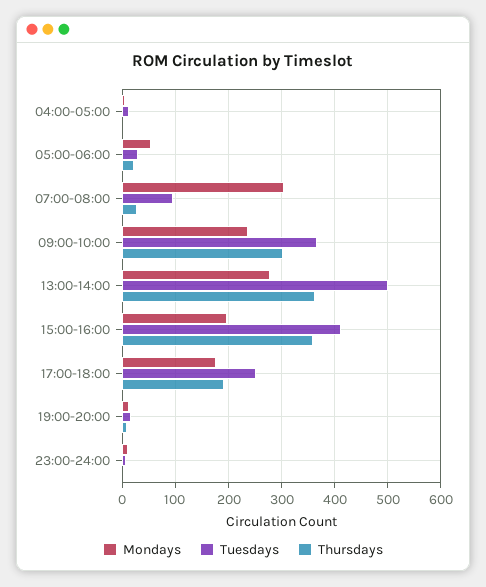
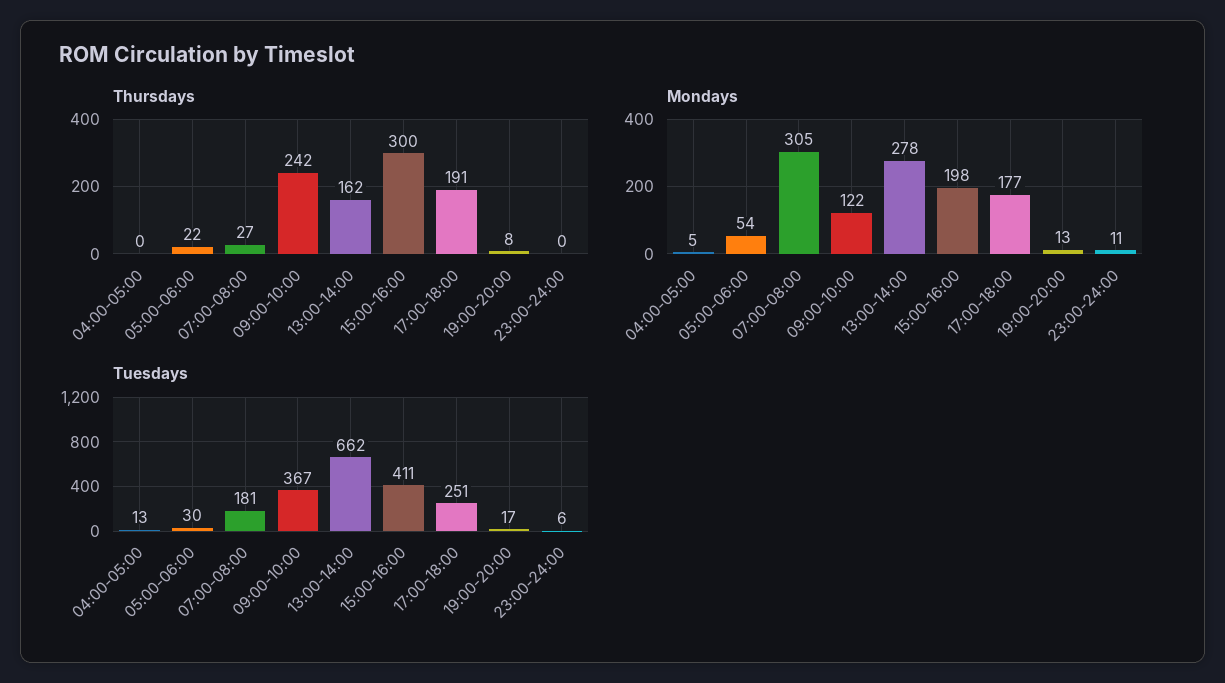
Tuesdays, 07:00-08:00: 100 -> 181
Mondays, 09:00-10:00: 240 -> 122
Thursdays, 09:00-10:00: 300 -> 242
Tuesdays, 13:00-14:00: 500 -> 662
Thursdays, 13:00-14:00: 360 -> 162
Thursdays, 15:00-16:00: 360 -> 300

